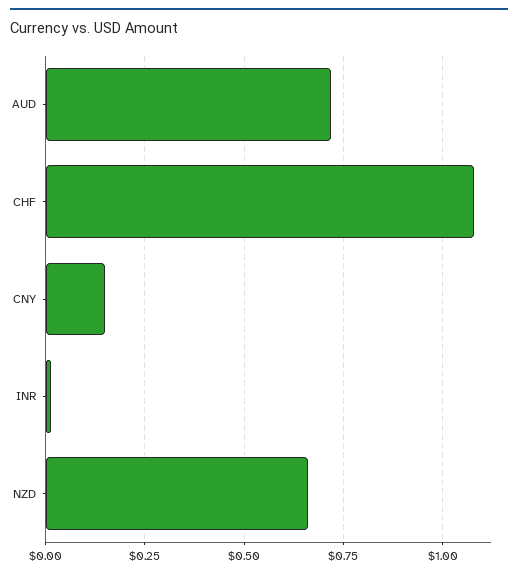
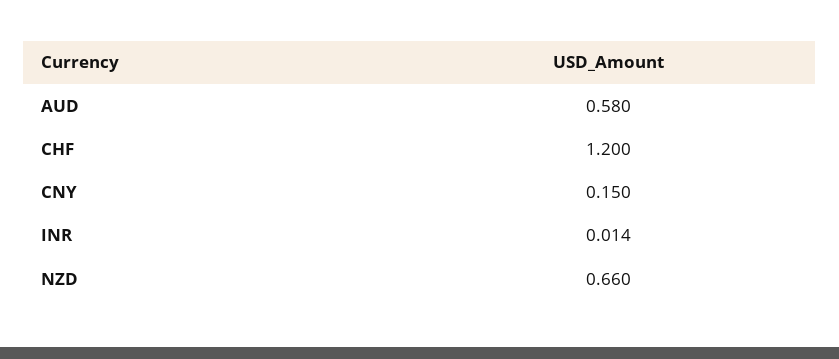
AUD: 0.725 -> 0.58
CHF: 1.075 -> 1.2

